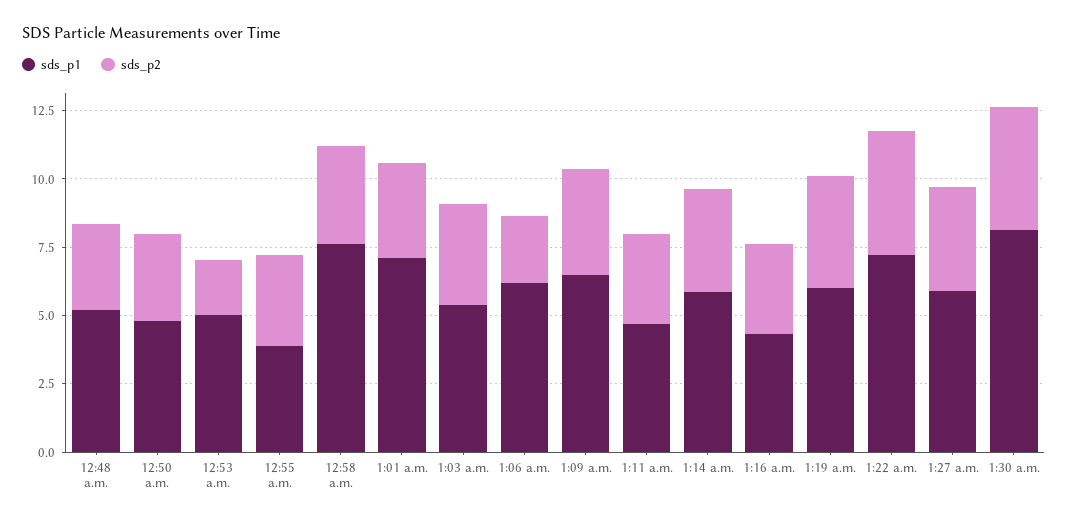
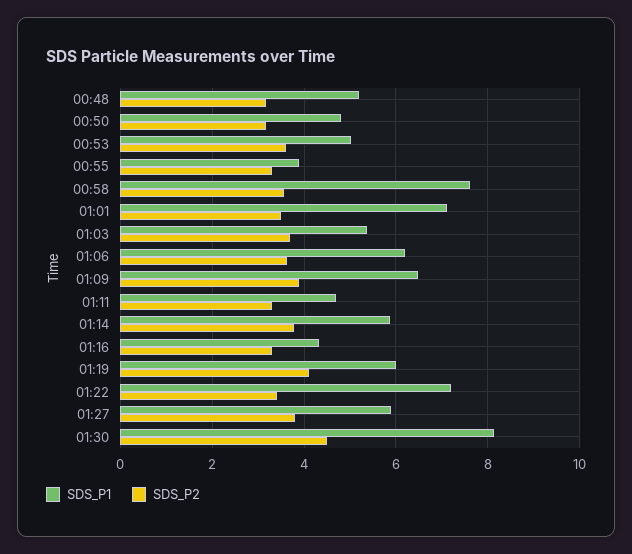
sds_p2, 12:53 a.m.: 2 -> 3.6
sds_p2, 1:06 a.m.: 2.5 -> 3.6
sds_p2, 1:22 a.m.: 4.5 -> 3.4

